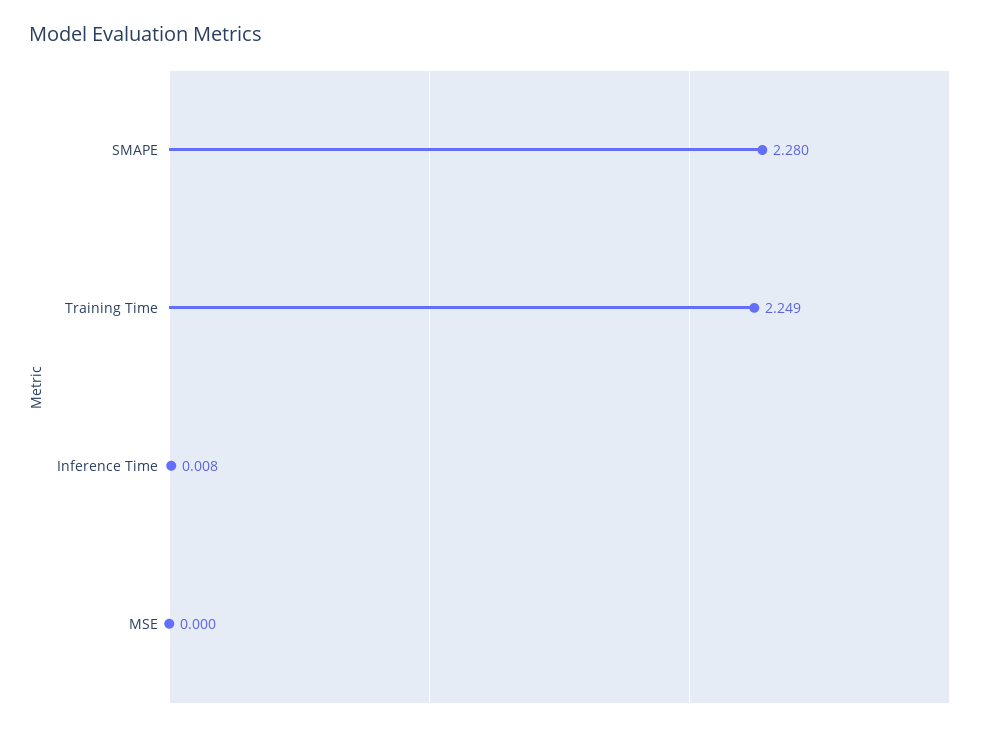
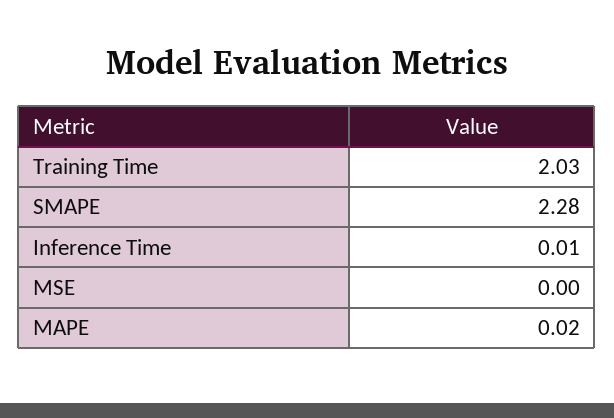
Training Time: 2.249 -> 2.03
MAPE: none -> 0.02

